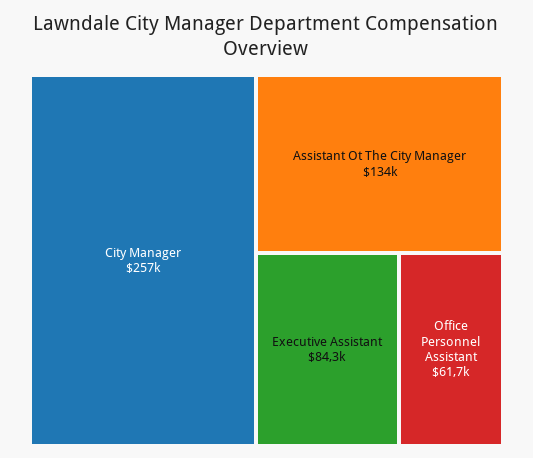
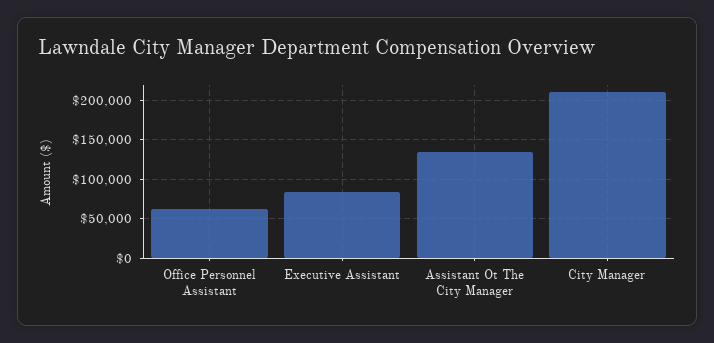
City Manager: 257000 -> 210000

